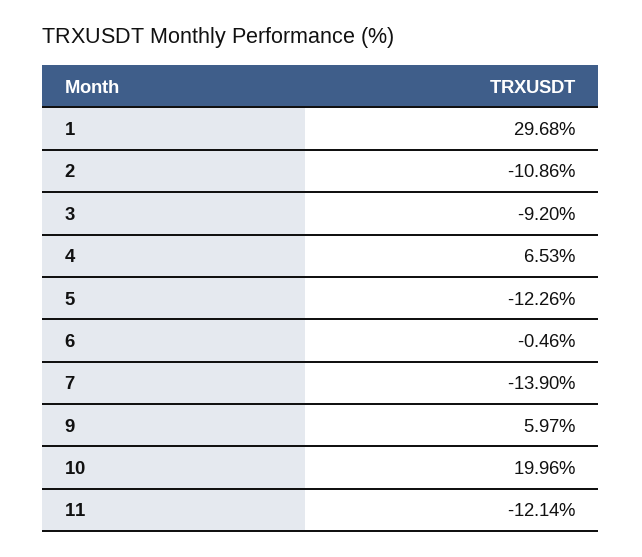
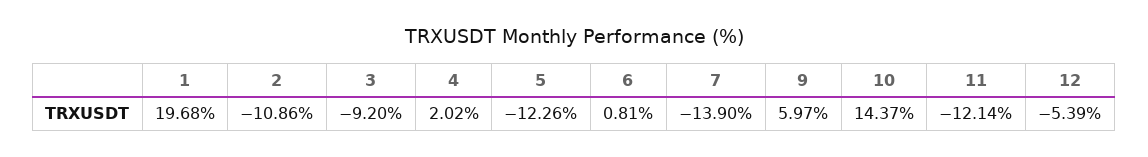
1: 29.68 -> 19.68
4: 6.53 -> 2.02
6: -0.46 -> 0.81
10: 19.96 -> 14.37
12: none -> -5.39

